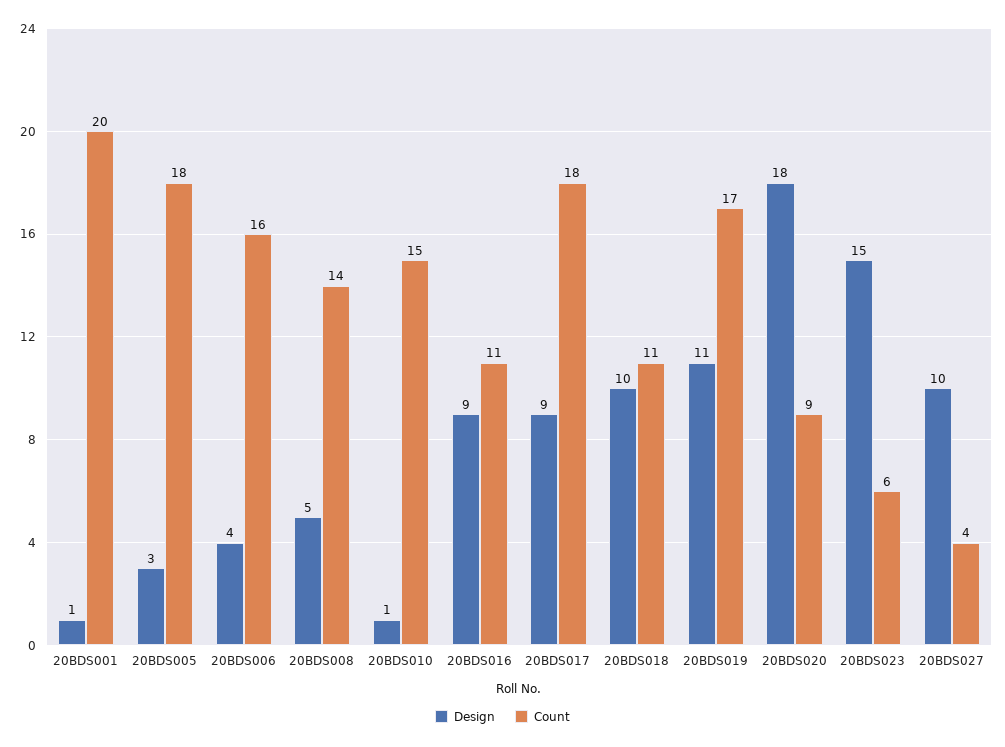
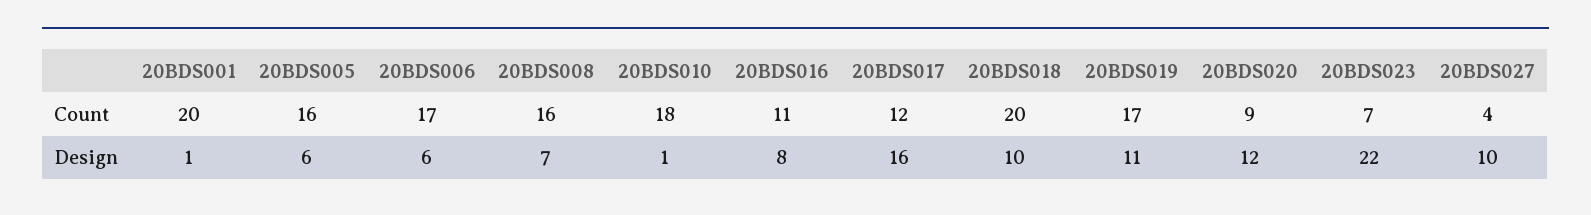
Design, 20BDS005: 3 -> 6
Count, 20BDS005: 18 -> 16
Design, 20BDS006: 4 -> 6
Count, 20BDS006: 16 -> 17
Design, 20BDS008: 5 -> 7
Count, 20BDS008: 14 -> 16
Count, 20BDS010: 15 -> 18
Design, 20BDS016: 9 -> 8
Design, 20BDS017: 9 -> 16
Count, 20BDS017: 18 -> 12
Count, 20BDS018: 11 -> 20
Design, 20BDS020: 18 -> 12
Design, 20BDS023: 15 -> 22
Count, 20BDS023: 6 -> 7

